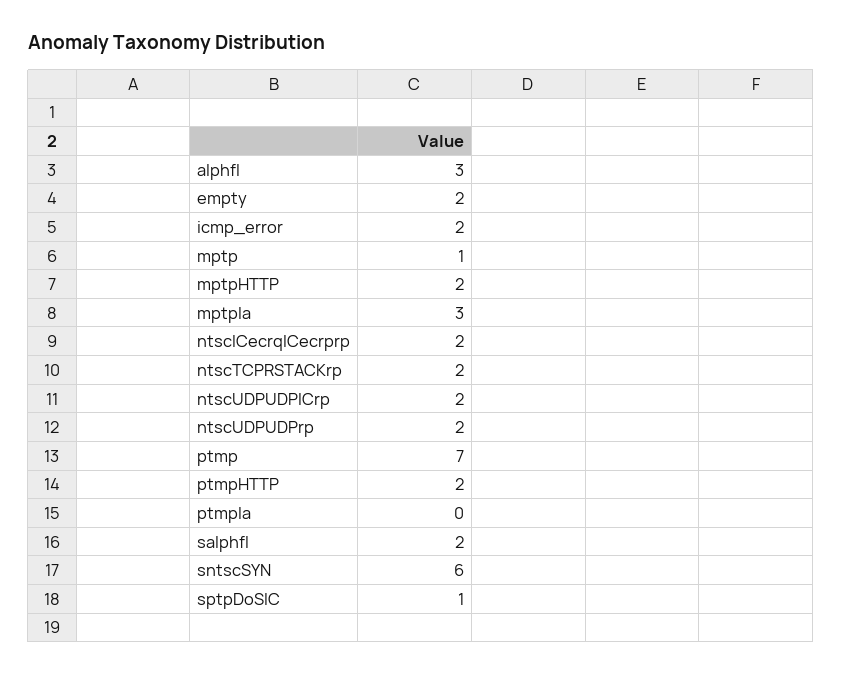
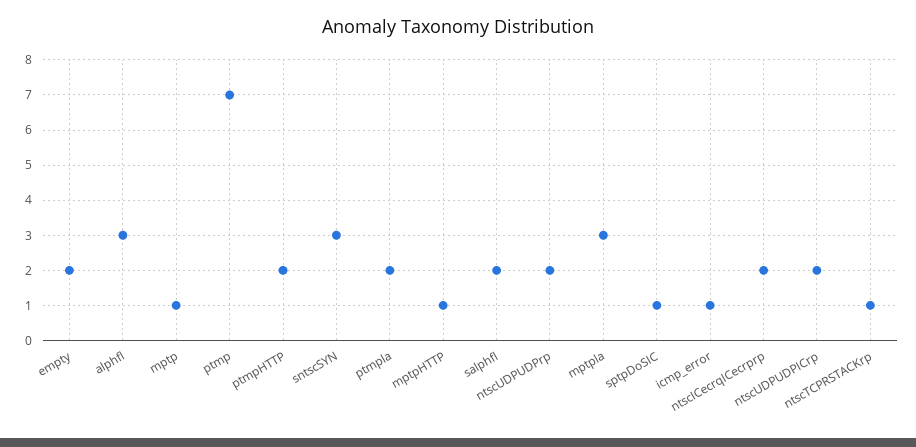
icmp_error: 2 -> 1
mptpHTTP: 2 -> 1
ntscTCPRSTACKrp: 2 -> 1
ptmpla: 0 -> 2
sntscSYN: 6 -> 3

